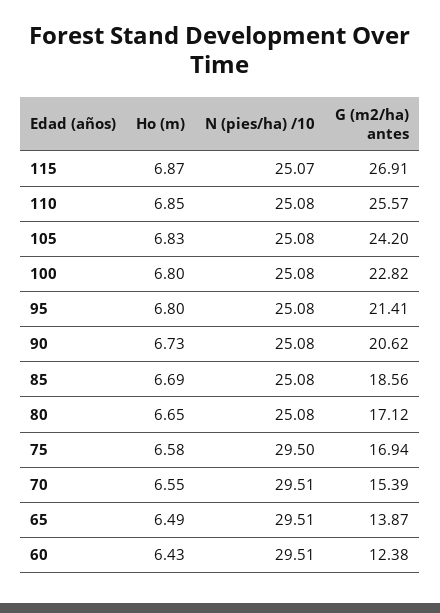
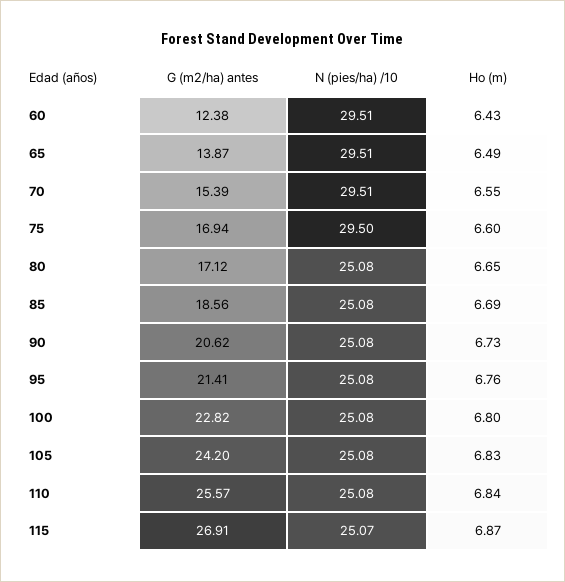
Ho (m), 110: 6.85 -> 6.84
Ho (m), 95: 6.8 -> 6.76
Ho (m), 75: 6.58 -> 6.6

